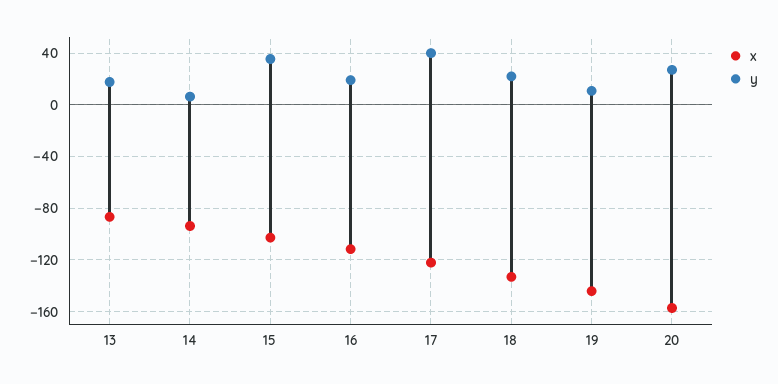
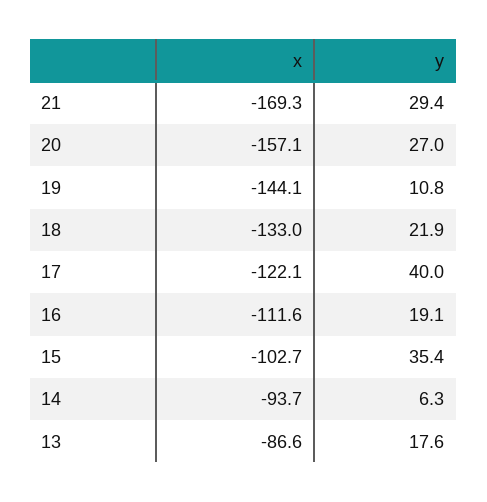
x, 21: none -> -169.3
y, 21: none -> 29.4

